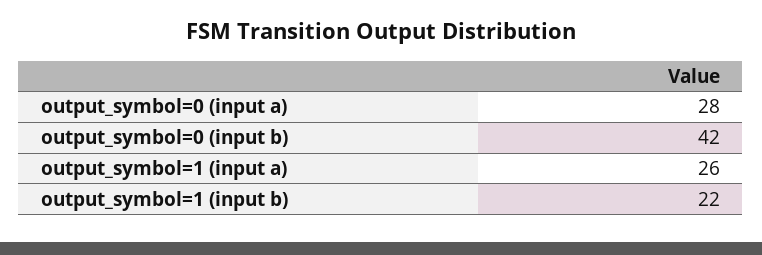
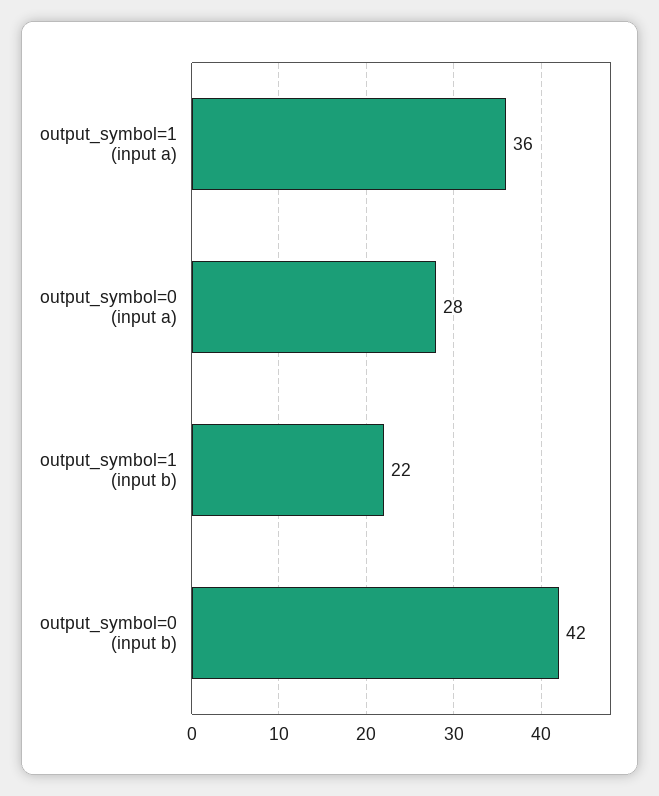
output_symbol=1 (input a): 26 -> 36

